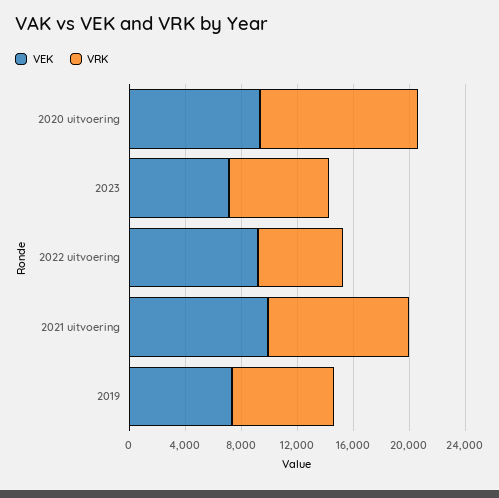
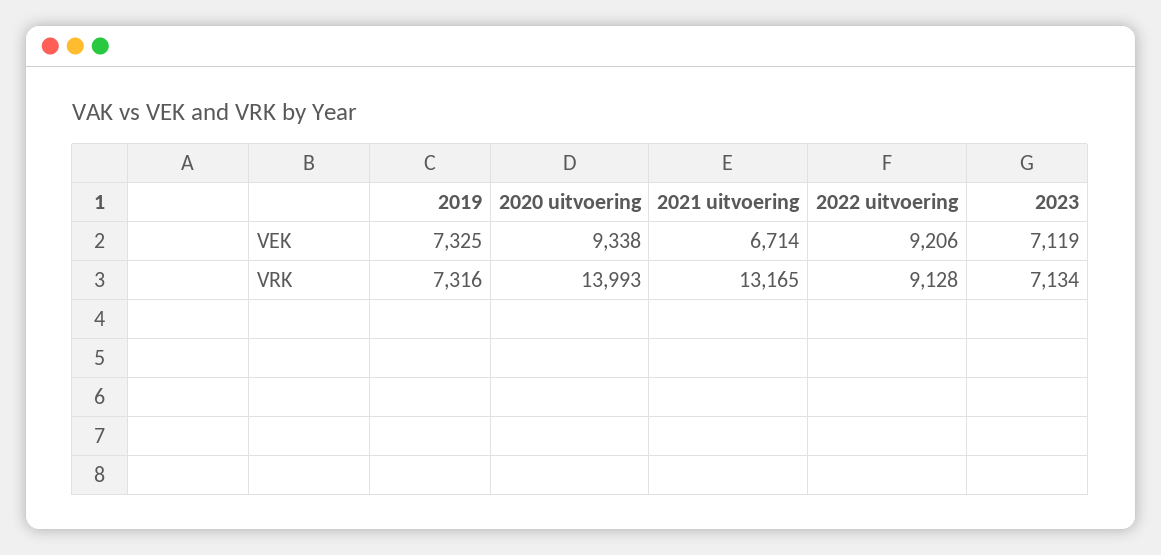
VRK, 2020 uitvoering: 11000 -> 13993
VRK, 2022 uitvoering: 6000 -> 9128
VEK, 2021 uitvoering: 10000 -> 6714
VRK, 2021 uitvoering: 10000 -> 13165

